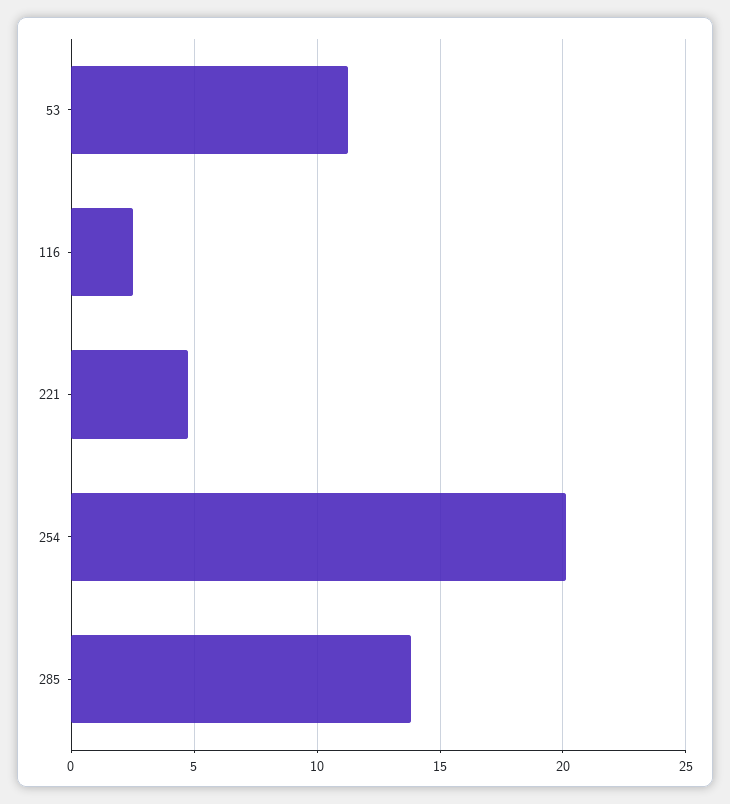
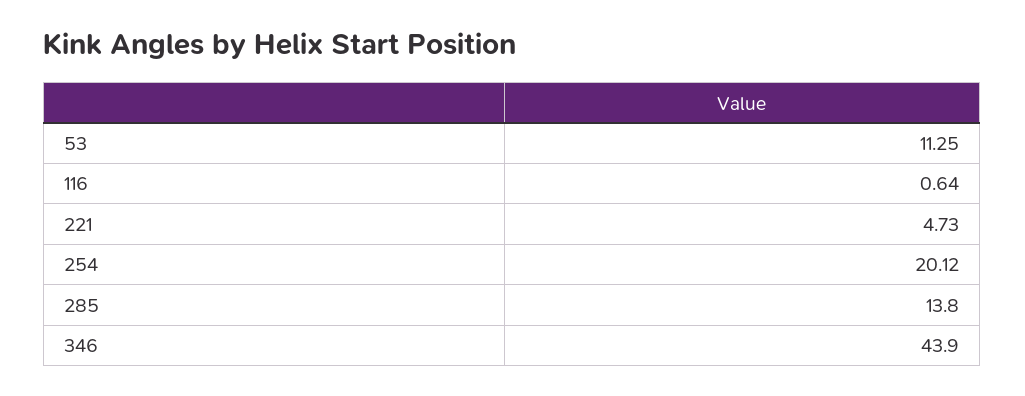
116: 2.5 -> 0.64
346: none -> 43.9

